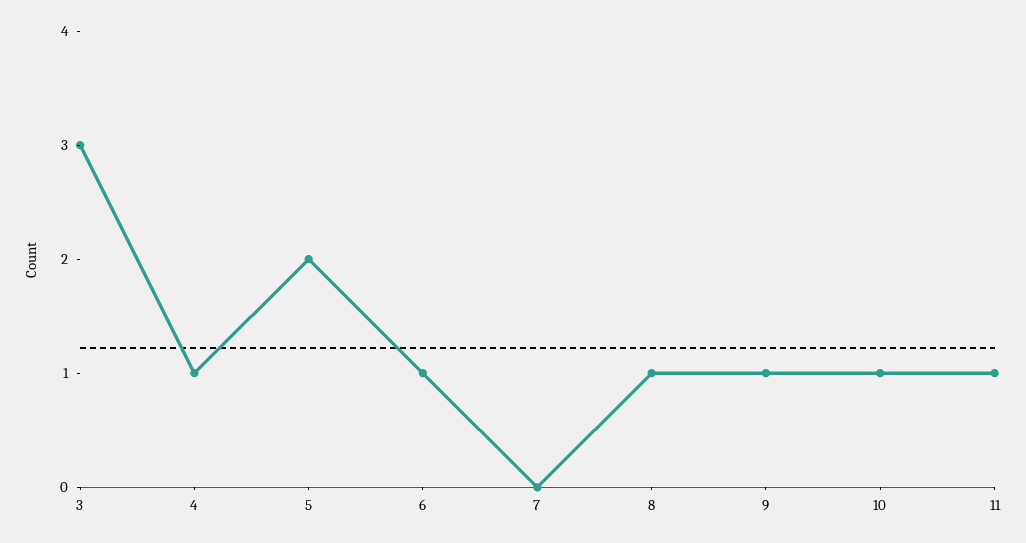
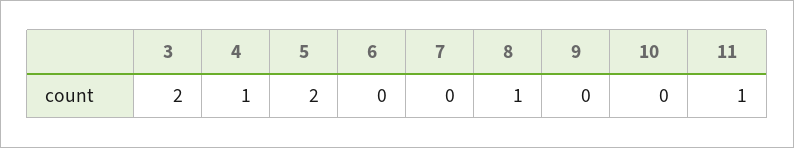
3: 3 -> 2
6: 1 -> 0
9: 1 -> 0
10: 1 -> 0

